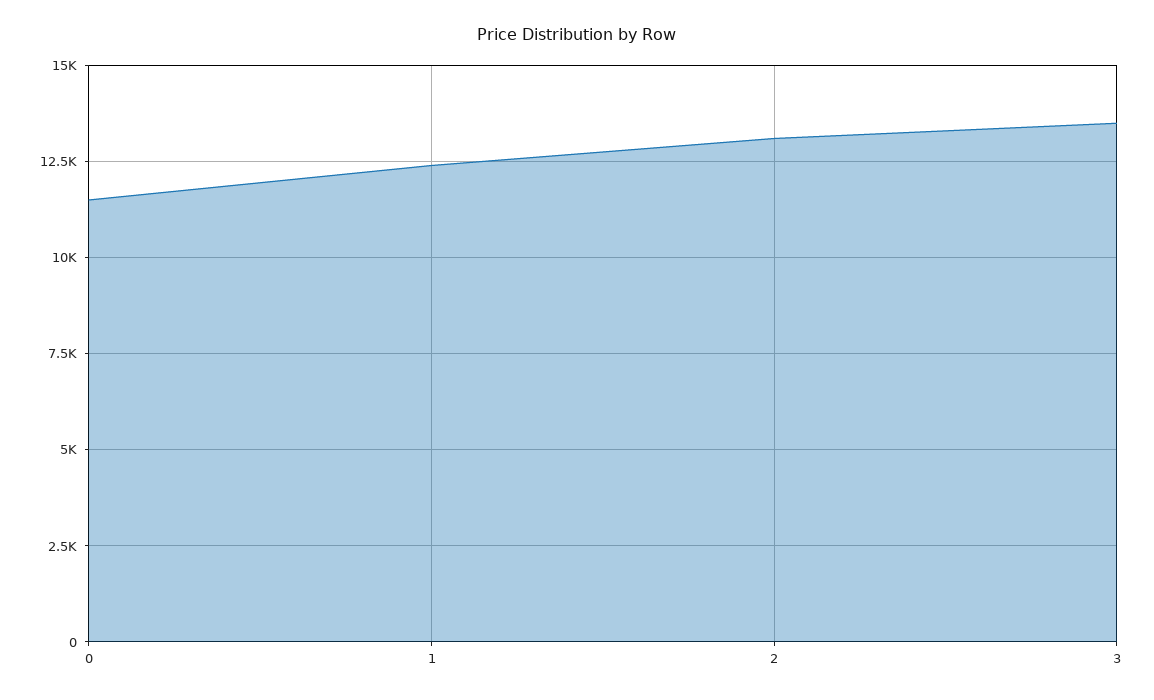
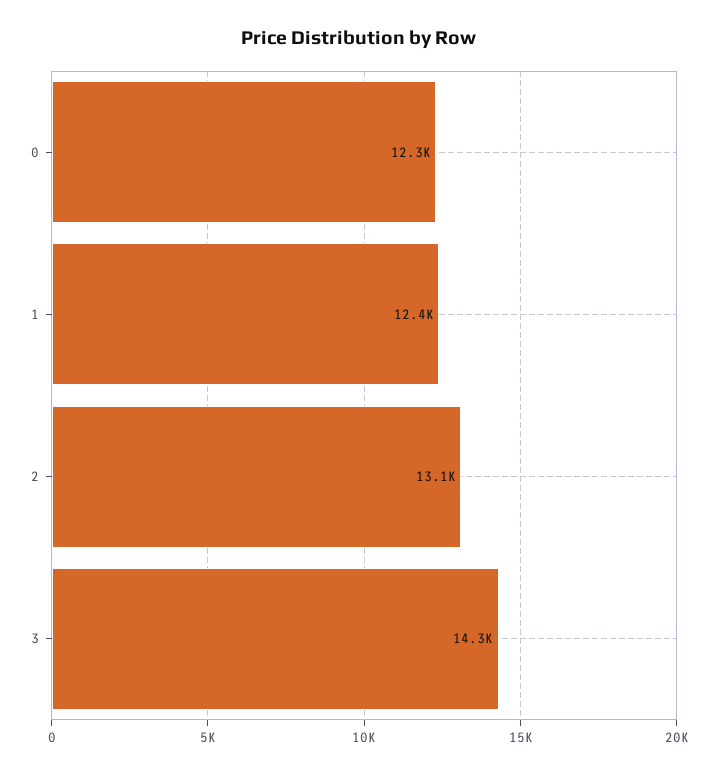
0: 11500 -> 12300
3: 13500 -> 14300

